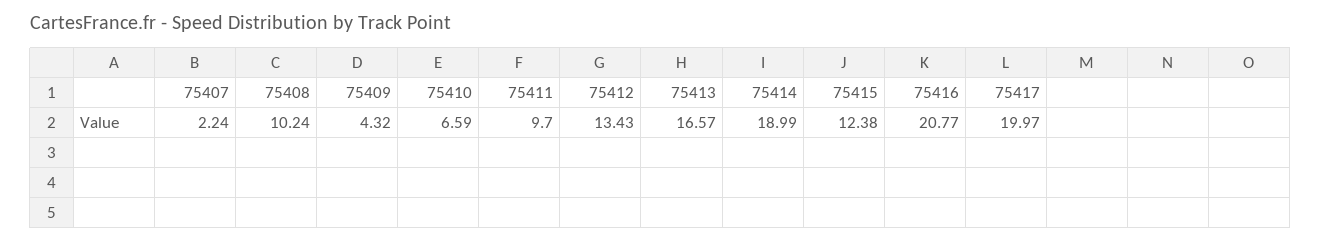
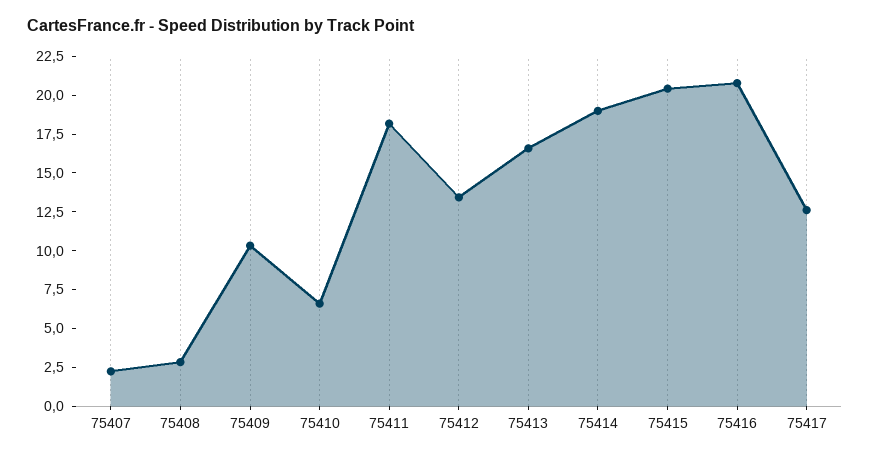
75408: 10.24 -> 2.5
75409: 4.32 -> 10
75411: 9.7 -> 17.5
75415: 12.38 -> 20
75417: 19.97 -> 12.5

